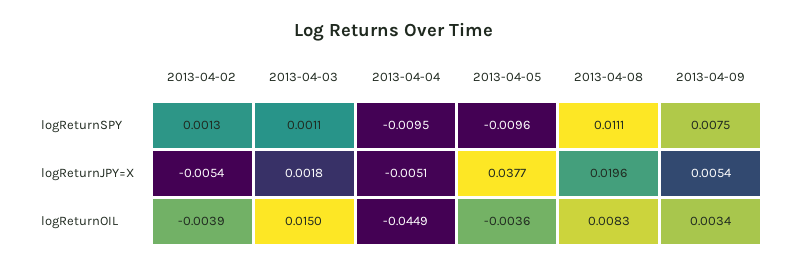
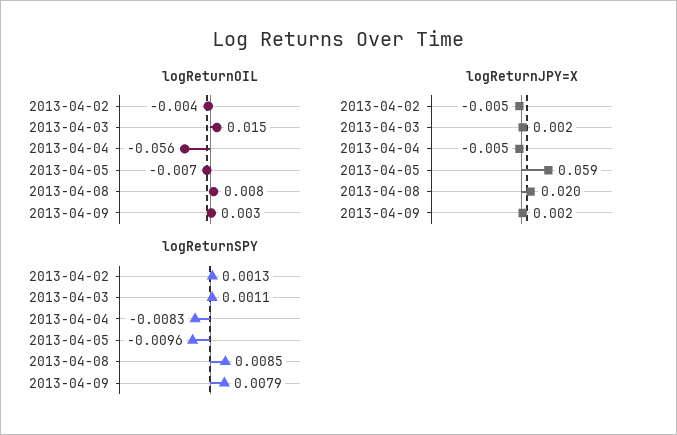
logReturnSPY, 2013-04-04: -0.0095 -> -0.0083
logReturnSPY, 2013-04-08: 0.0111 -> 0.0085
logReturnSPY, 2013-04-09: 0.0075 -> 0.0079
logReturnJPY=X, 2013-04-05: 0.0377 -> 0.059
logReturnJPY=X, 2013-04-09: 0.0054 -> 0.002
logReturnOIL, 2013-04-04: -0.0449 -> -0.056
logReturnOIL, 2013-04-05: -0.0036 -> -0.007

